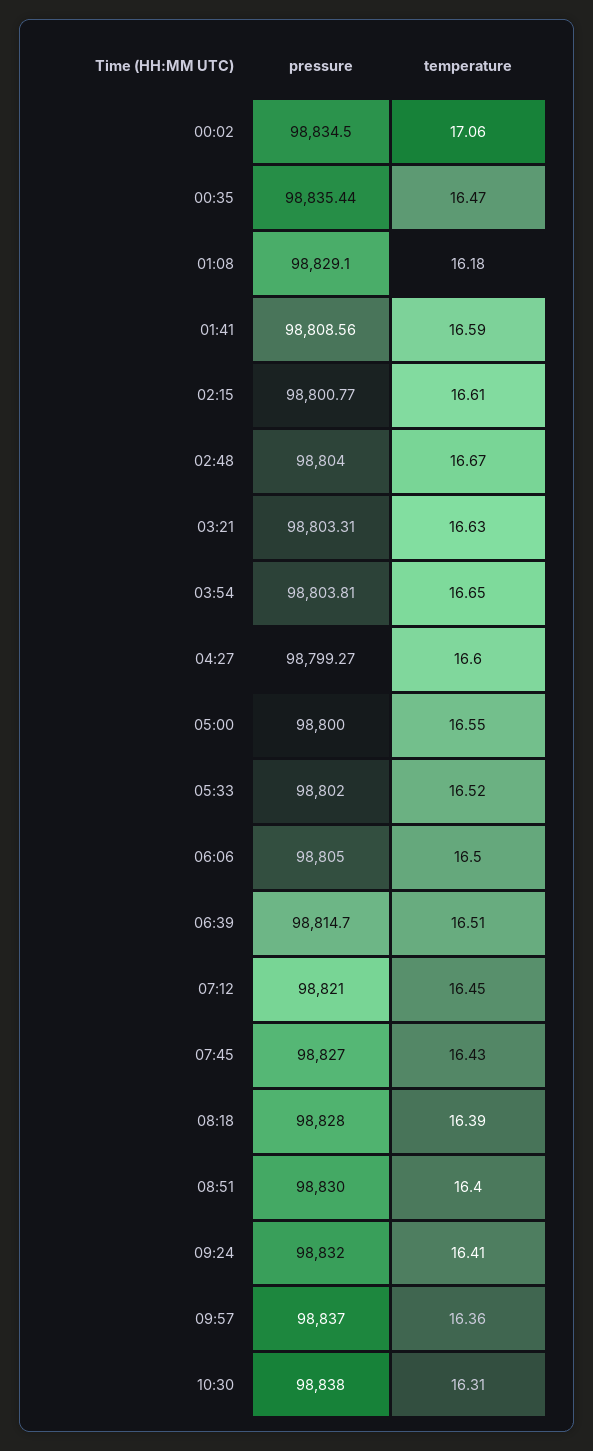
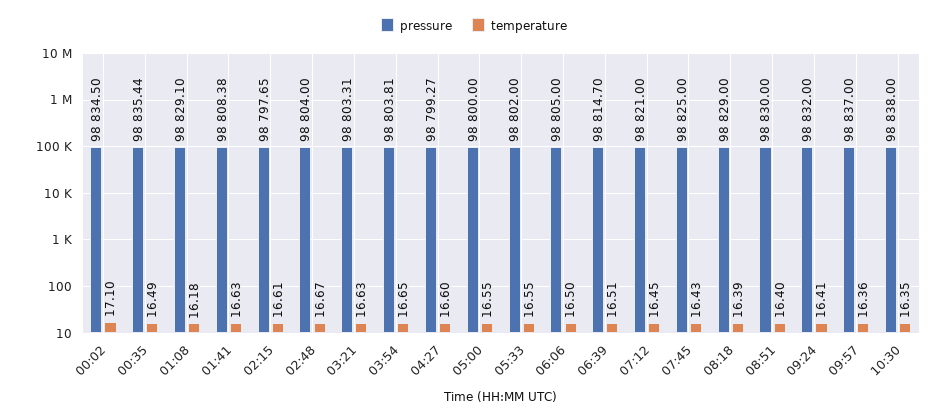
temperature, 00:02: 17.06 -> 17.1
temperature, 00:35: 16.47 -> 16.49
pressure, 01:41: 98808.56 -> 98808.38
temperature, 01:41: 16.59 -> 16.63
pressure, 02:15: 98800.77 -> 98797.65
temperature, 05:33: 16.52 -> 16.55
pressure, 07:45: 98827 -> 98825
pressure, 08:18: 98828 -> 98829
temperature, 10:30: 16.31 -> 16.35

